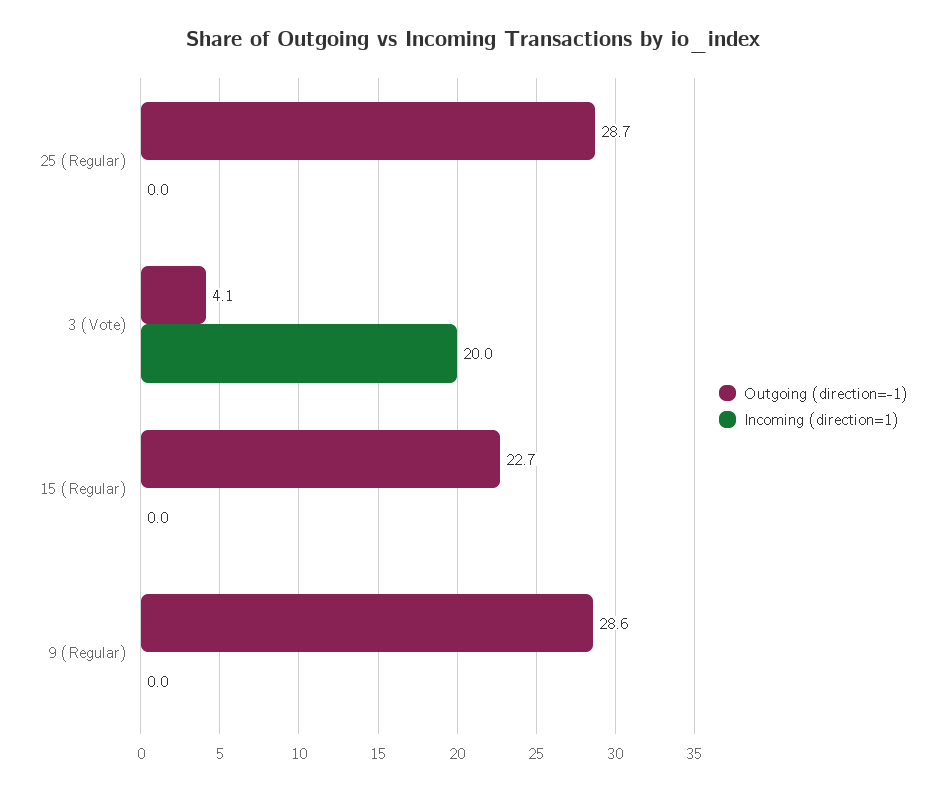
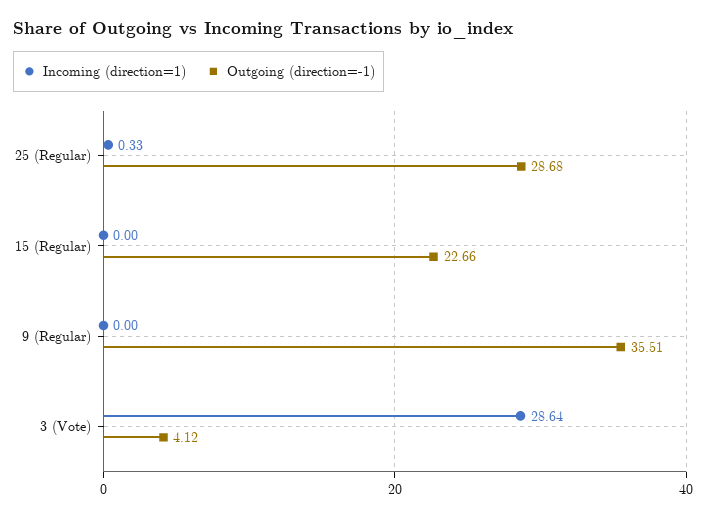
Incoming (direction=1), 25 (Regular): 0 -> 0.33
Incoming (direction=1), 3 (Vote): 20 -> 28.64
Outgoing (direction=-1), 9 (Regular): 28.6 -> 35.51

